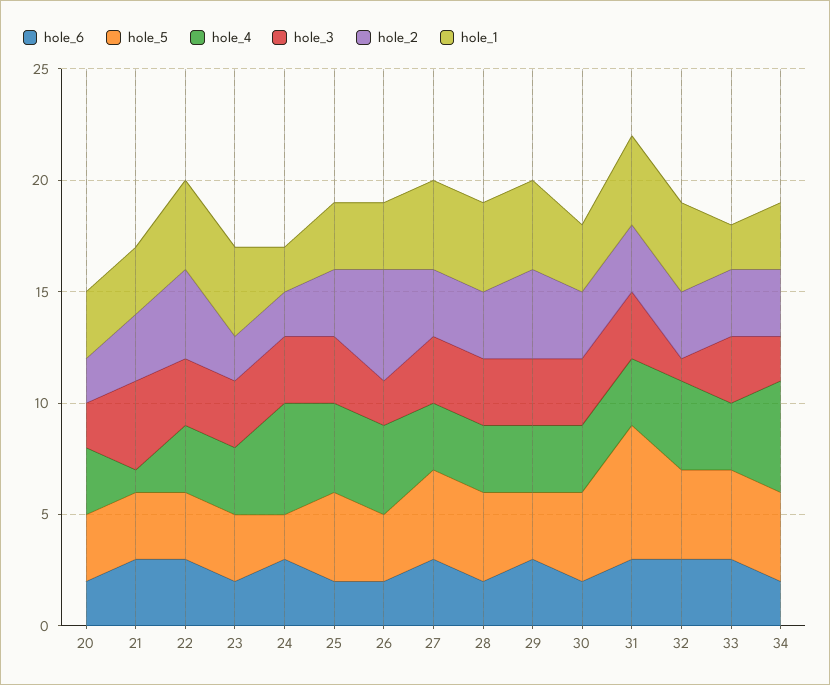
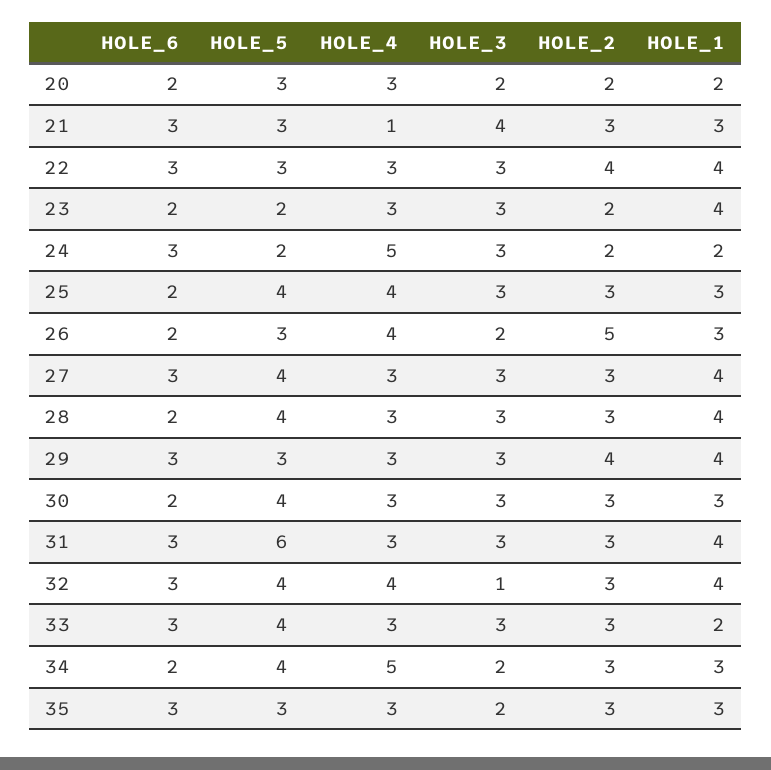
hole_1, 20: 3 -> 2
hole_5, 23: 3 -> 2
hole_6, 35: none -> 3
hole_5, 35: none -> 3
hole_4, 35: none -> 3
hole_3, 35: none -> 2
hole_2, 35: none -> 3
hole_1, 35: none -> 3

